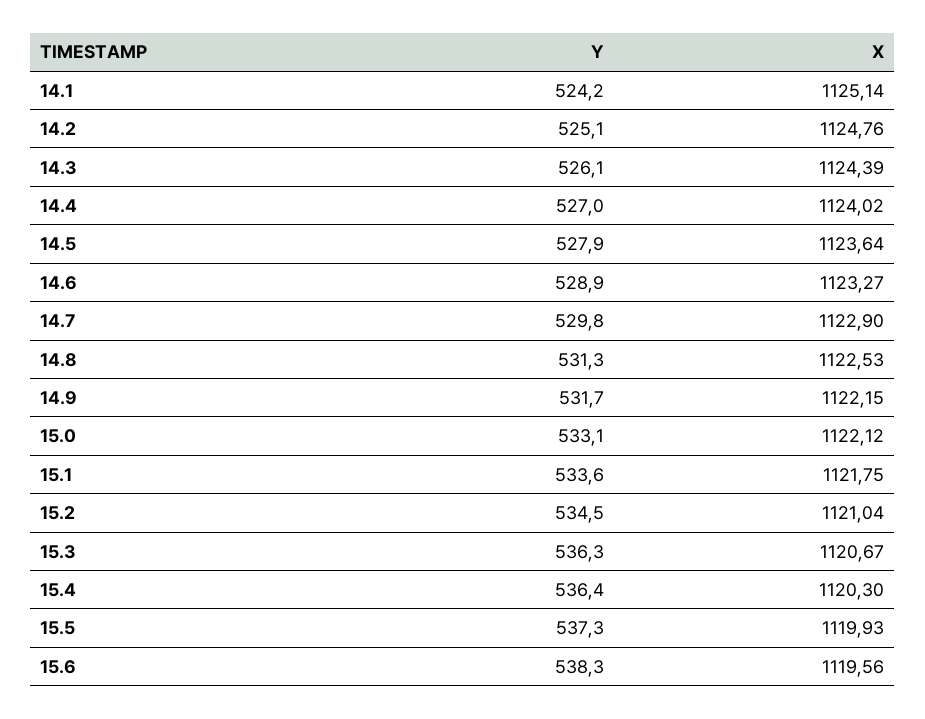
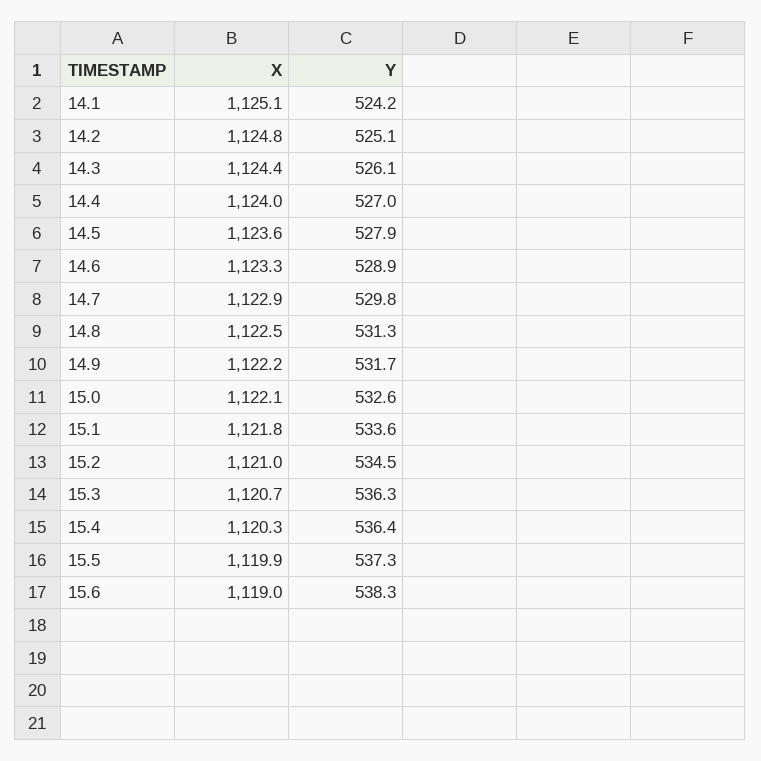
Y, 15.0: 533.1 -> 532.6
X, 15.6: 1119.56 -> 1119

